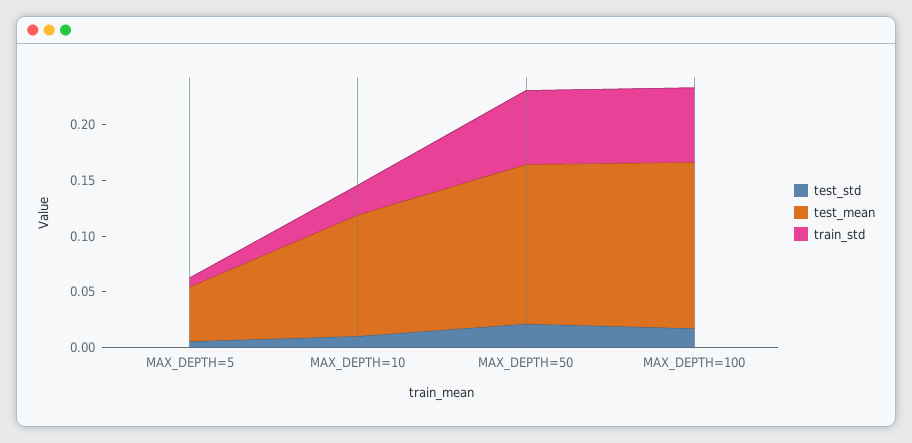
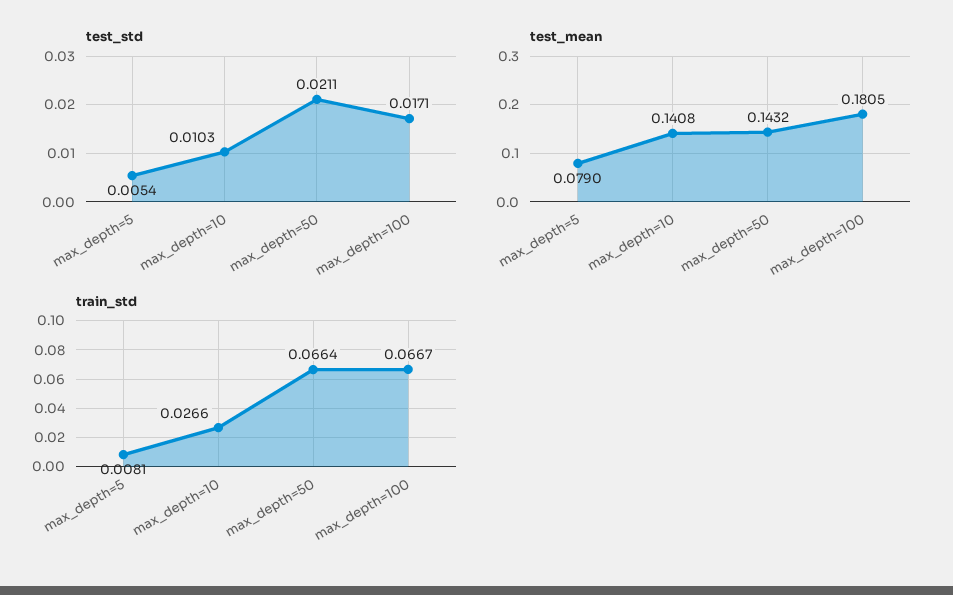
test_mean, MAX_DEPTH=5: 0.05 -> 0.079
test_mean, MAX_DEPTH=10: 0.11 -> 0.1408
test_mean, MAX_DEPTH=100: 0.15 -> 0.1805

